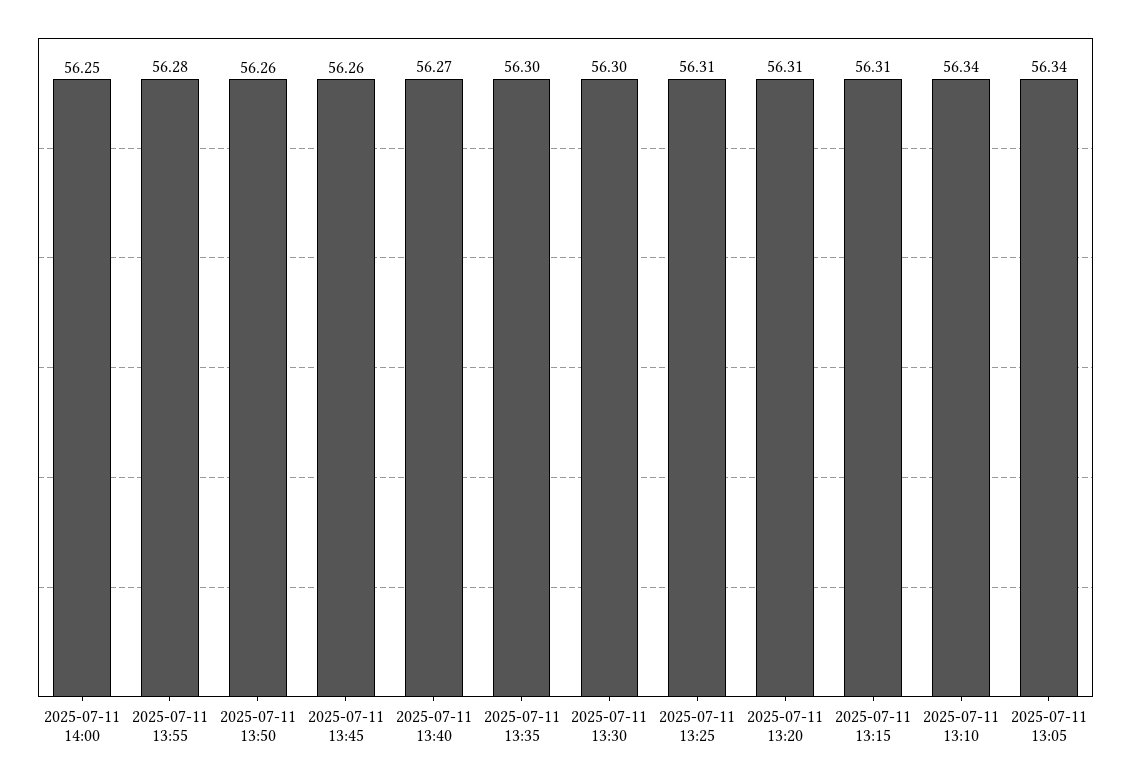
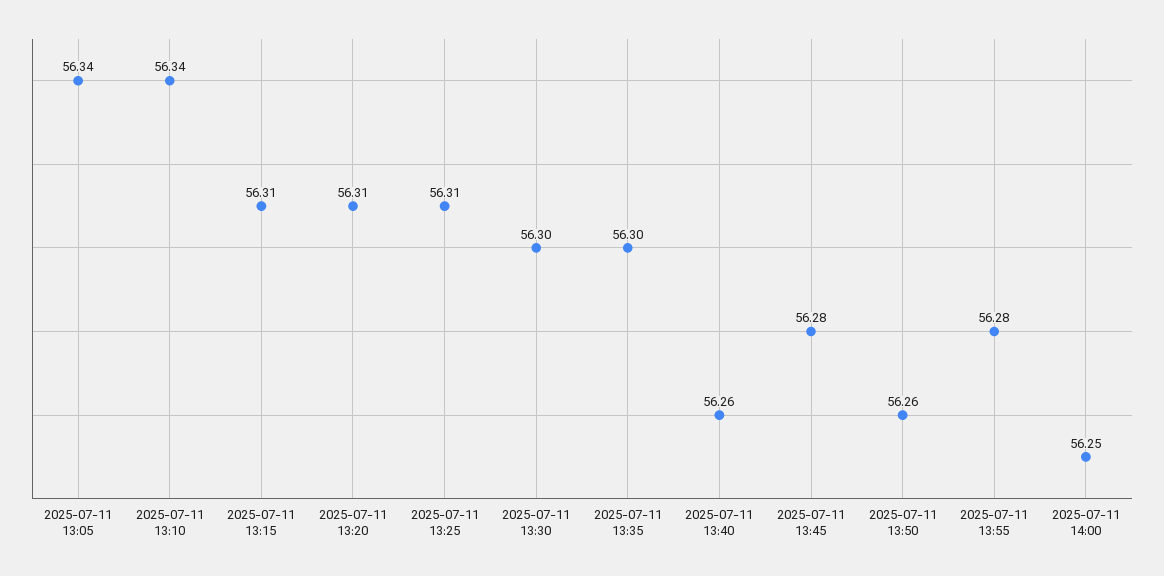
2025-07-11 13:45: 56.26 -> 56.28
2025-07-11 13:40: 56.27 -> 56.26

